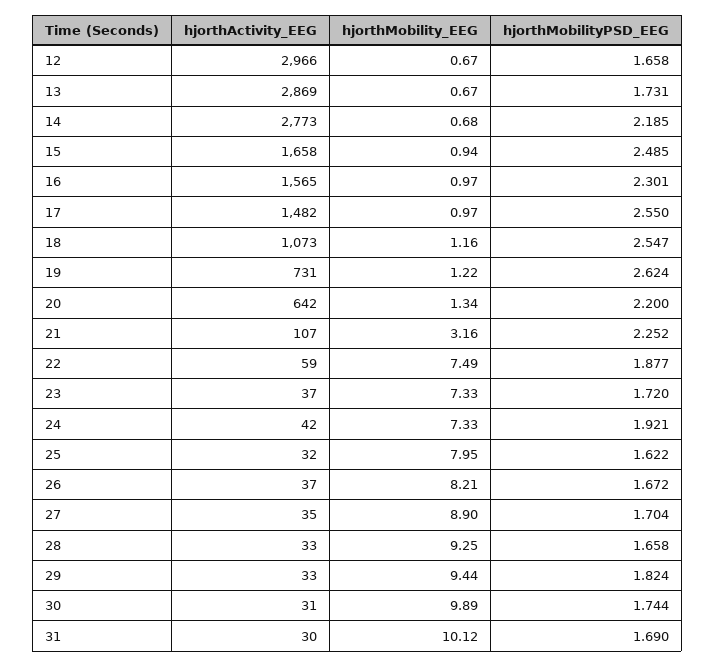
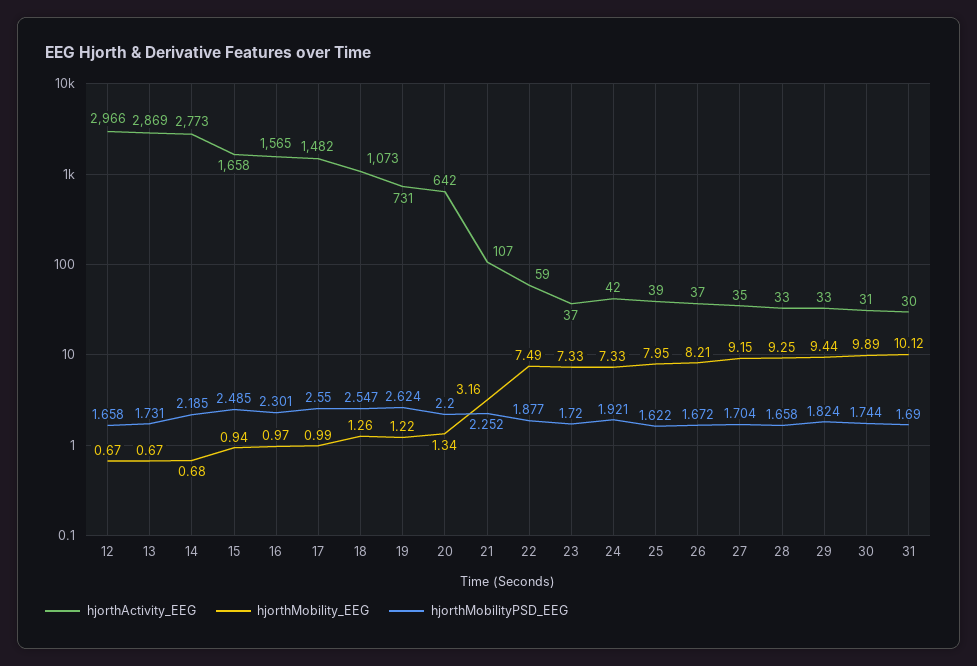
hjorthMobility_EEG, 17: 0.97 -> 0.99
hjorthMobility_EEG, 18: 1.16 -> 1.26
hjorthActivity_EEG, 25: 32 -> 39
hjorthMobility_EEG, 27: 8.9 -> 9.15

